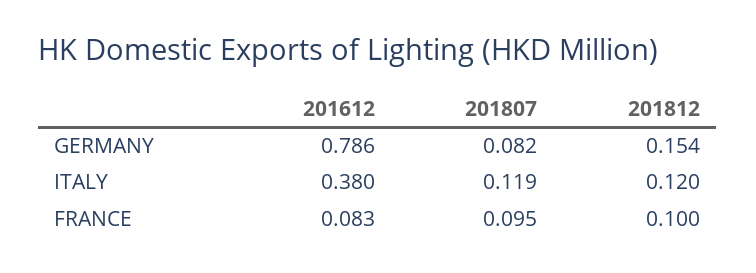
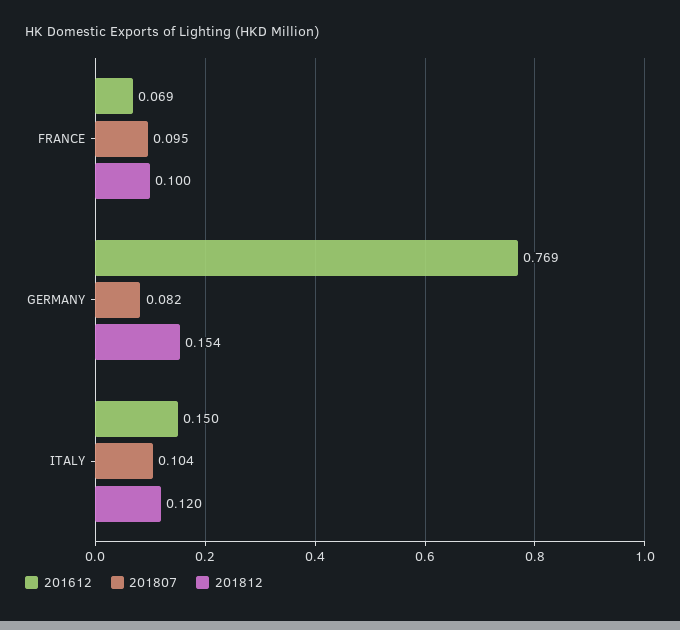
201612, GERMANY: 0.786 -> 0.769
201612, ITALY: 0.38 -> 0.15
201807, ITALY: 0.119 -> 0.104
201612, FRANCE: 0.083 -> 0.069

